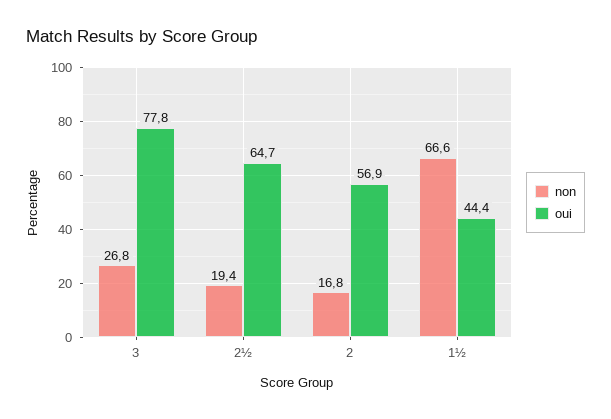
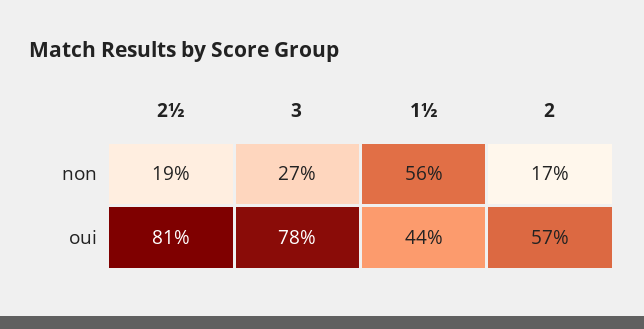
oui, 2½: 64.7 -> 81
non, 1½: 66.6 -> 56

